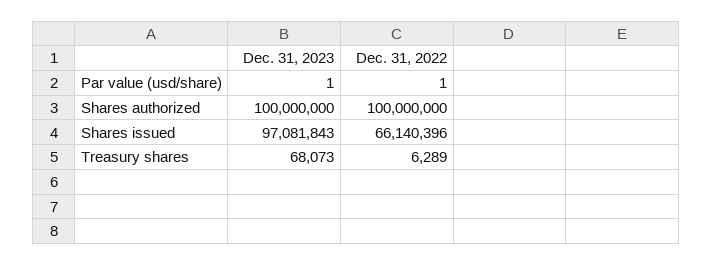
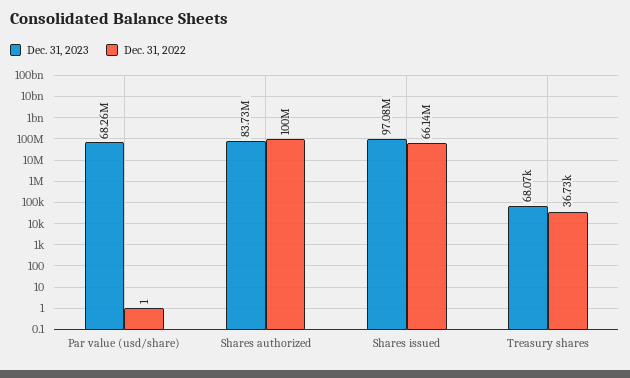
Dec. 31, 2023, Par value (usd/share): 1 -> 68260000
Dec. 31, 2023, Shares authorized: 100000000 -> 83730000
Dec. 31, 2022, Treasury shares: 6289 -> 36730

